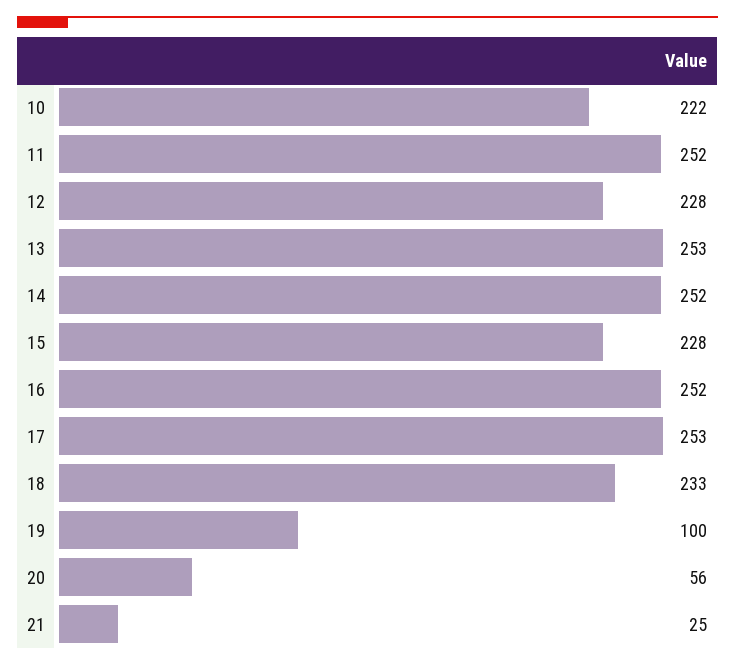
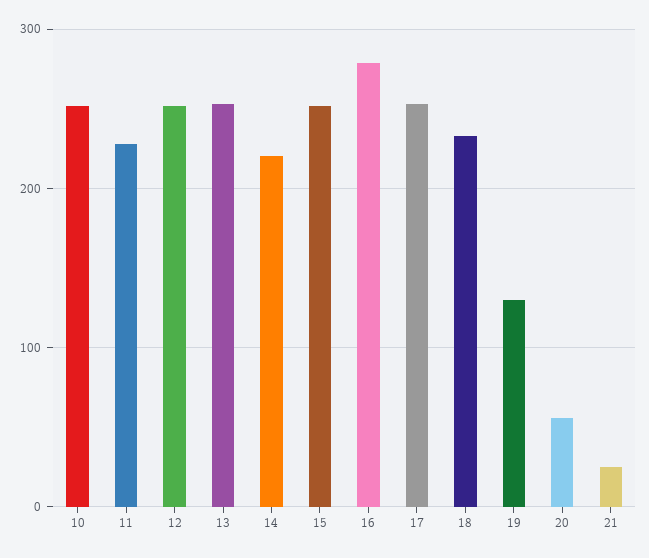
10: 222 -> 250
11: 252 -> 230
12: 228 -> 250
14: 252 -> 220
15: 228 -> 250
16: 252 -> 280
19: 100 -> 130

